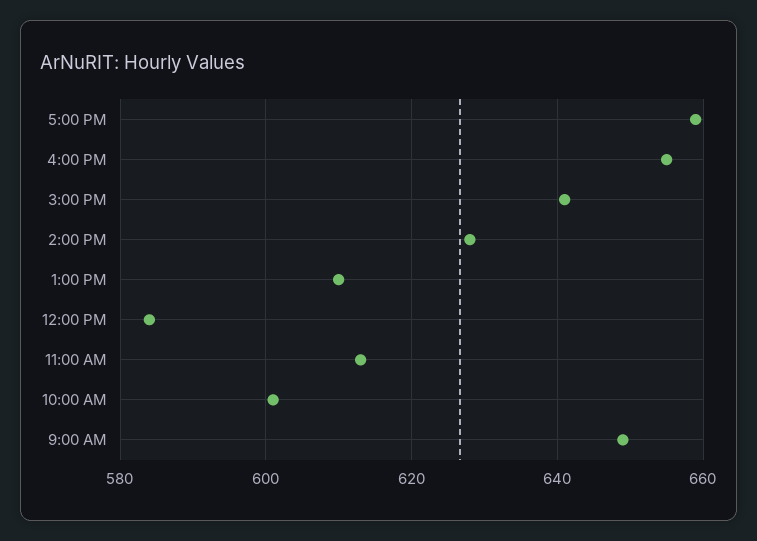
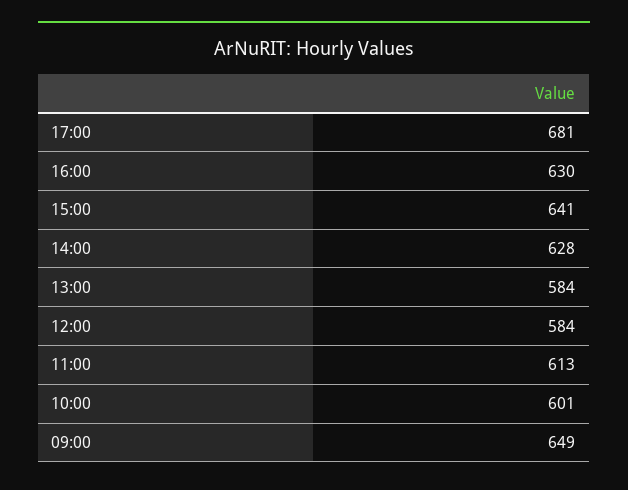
5:00 PM: 660 -> 681
4:00 PM: 655 -> 630
1:00 PM: 610 -> 584

